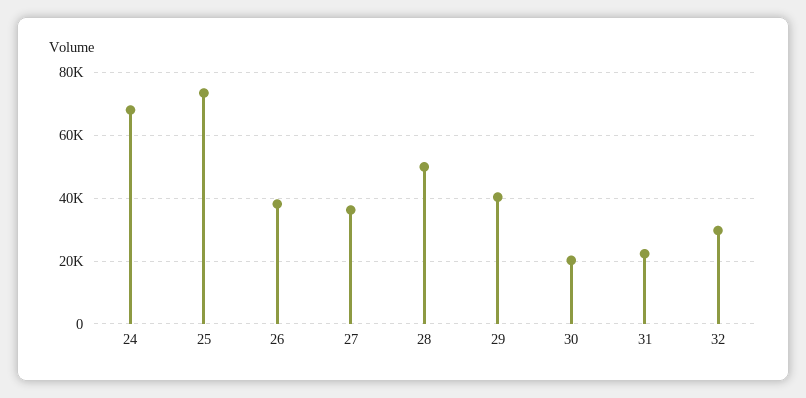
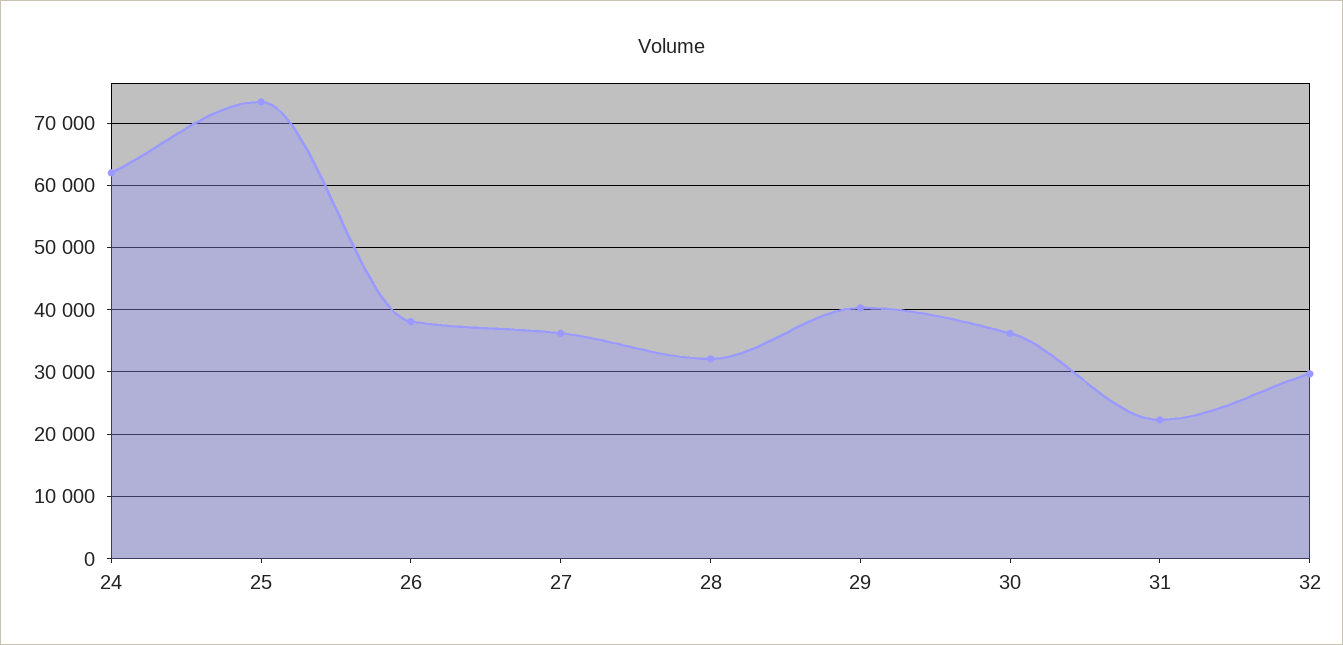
24: 68000 -> 62000
28: 50000 -> 32000
30: 20000 -> 36000

